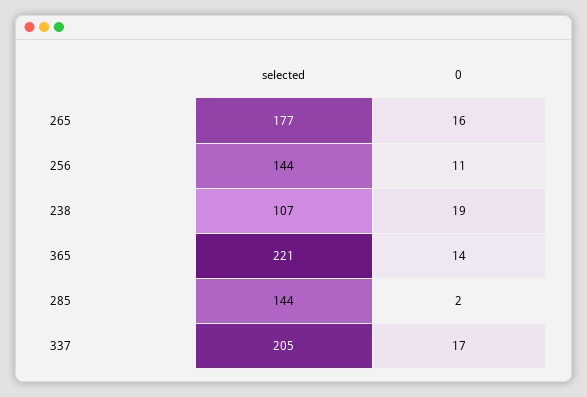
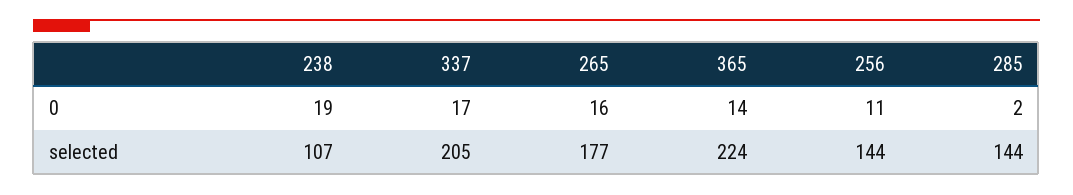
selected, 365: 221 -> 224

